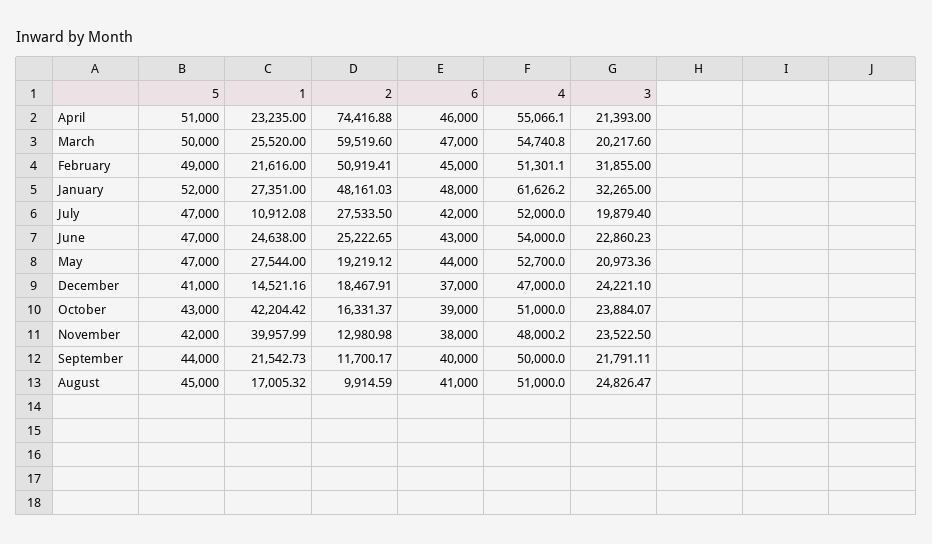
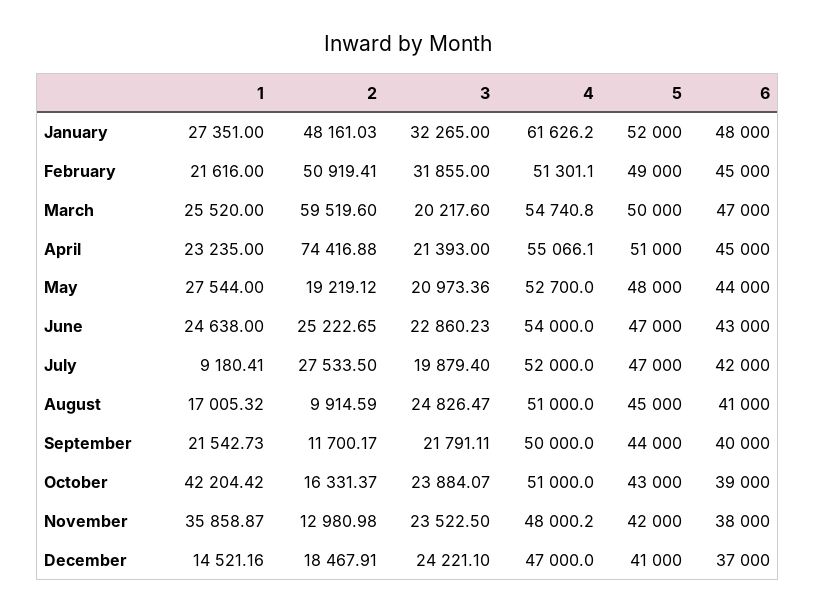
6, April: 46000 -> 45000
1, July: 10912.08 -> 9180.41
5, May: 47000 -> 48000
1, November: 39957.99 -> 35858.87

